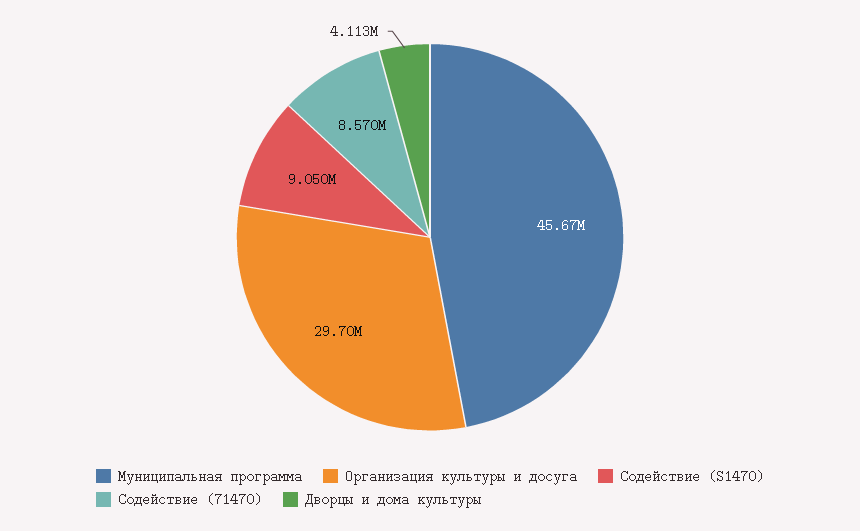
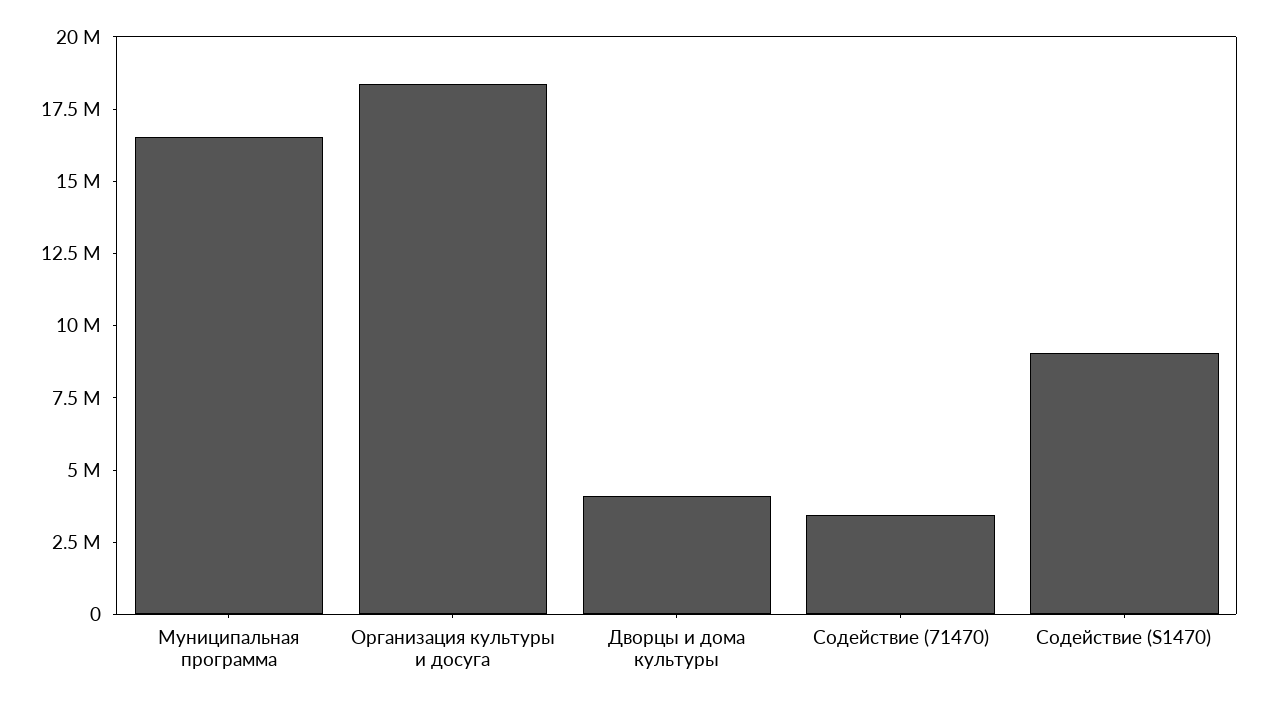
Муниципальная программа: 45670000 -> 16500000
Организация культуры и досуга: 29700000 -> 18500000
Содействие (71470): 8570000 -> 3500000

